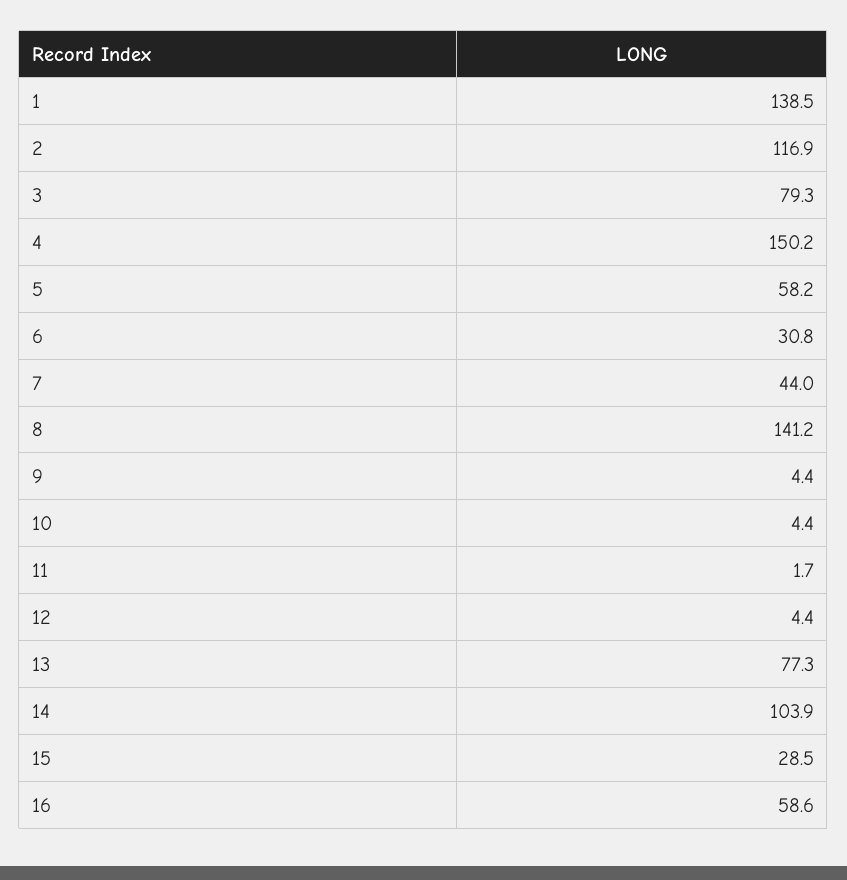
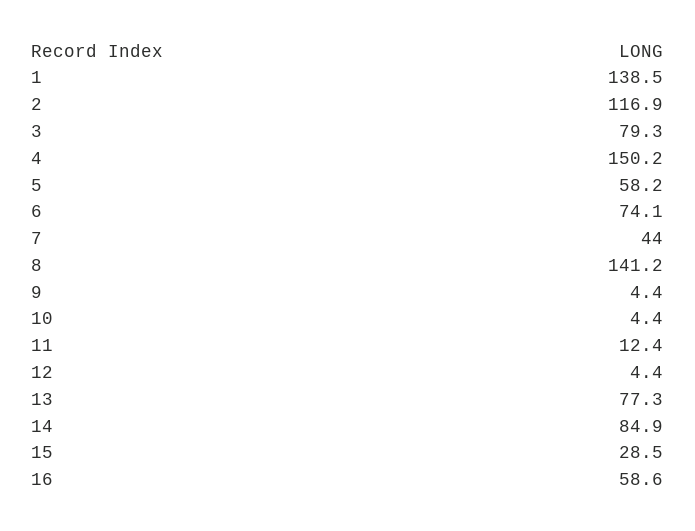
6: 30.8 -> 74.1
11: 1.7 -> 12.4
14: 103.9 -> 84.9

